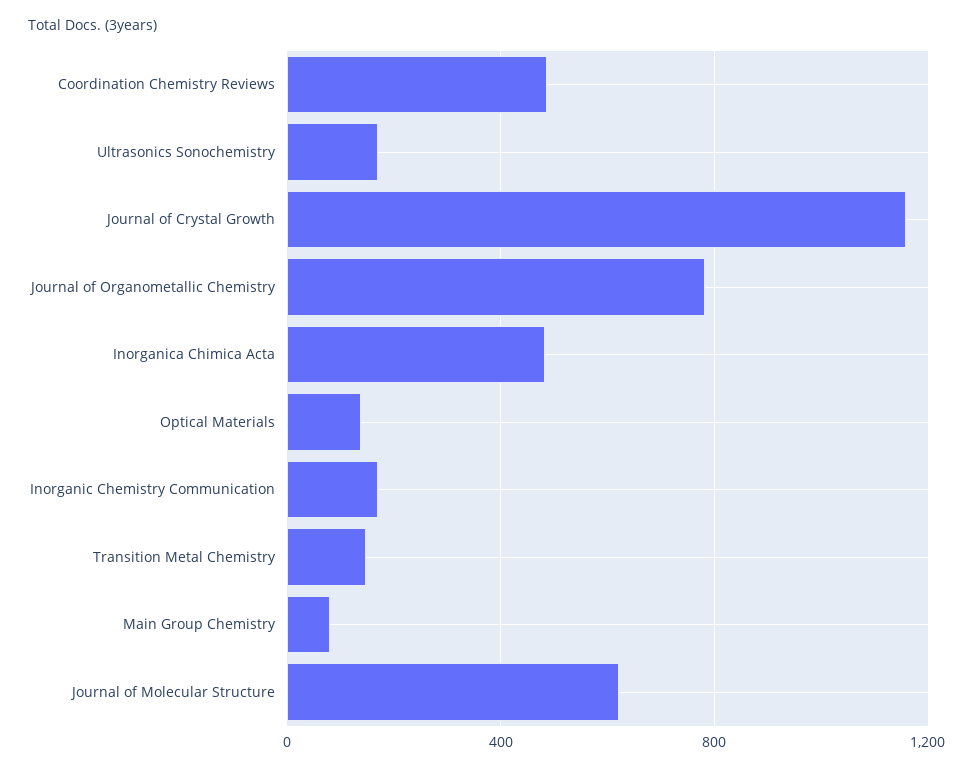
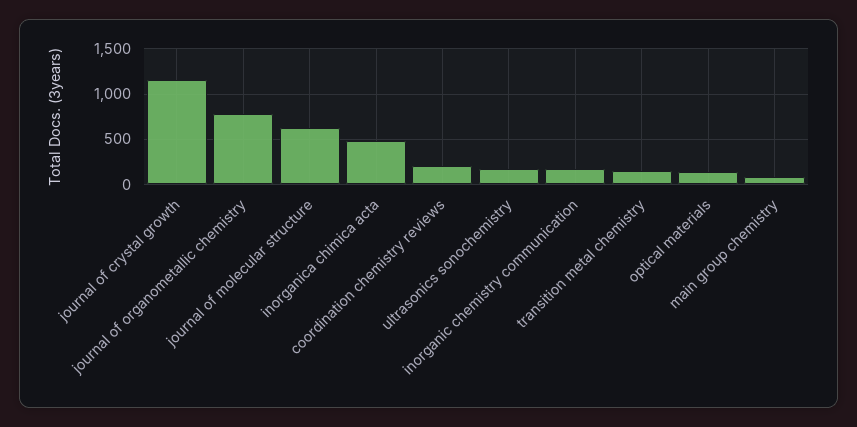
Coordination Chemistry Reviews: 500 -> 200

